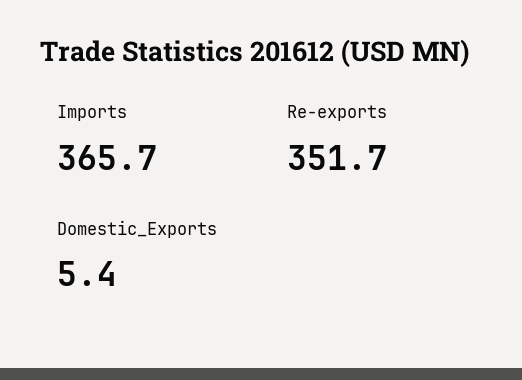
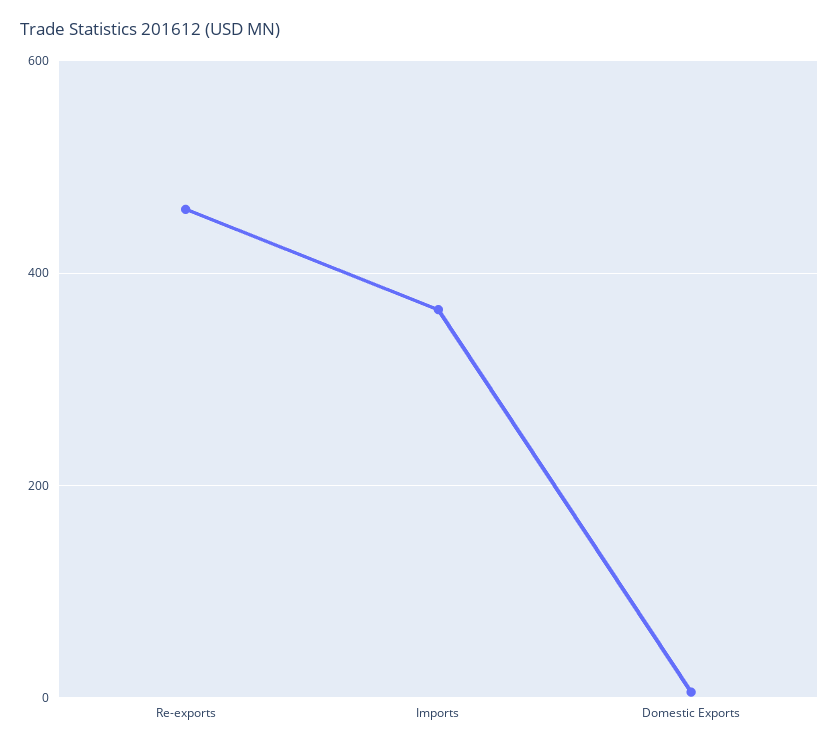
Re-exports: 351.7 -> 460

